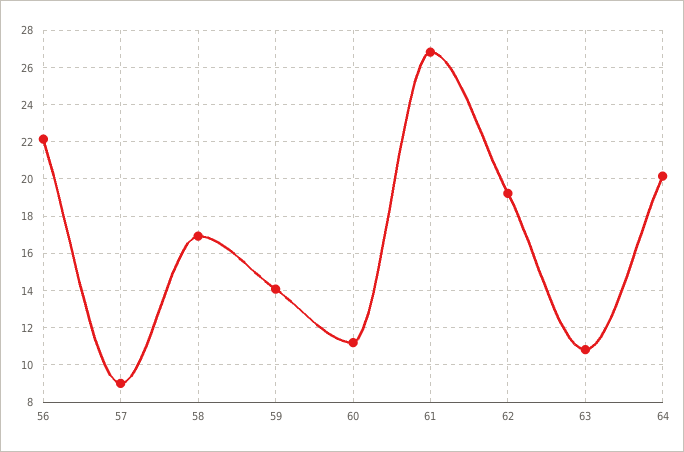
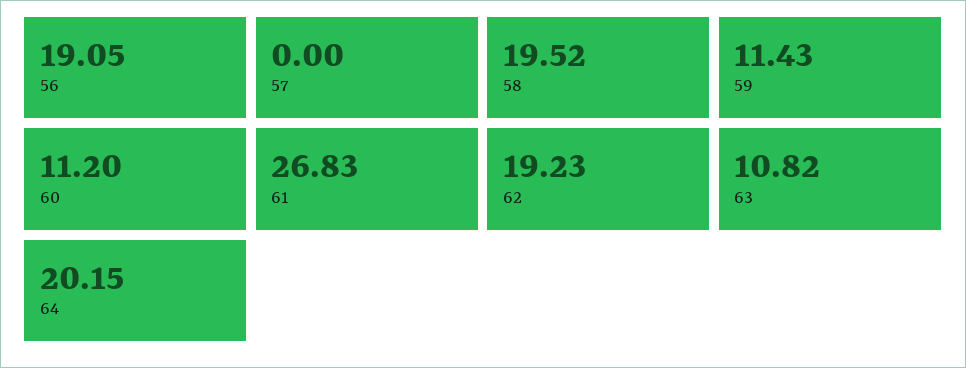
56: 22 -> 19.05
57: 9 -> 0
58: 17 -> 19.52
59: 14 -> 11.43

